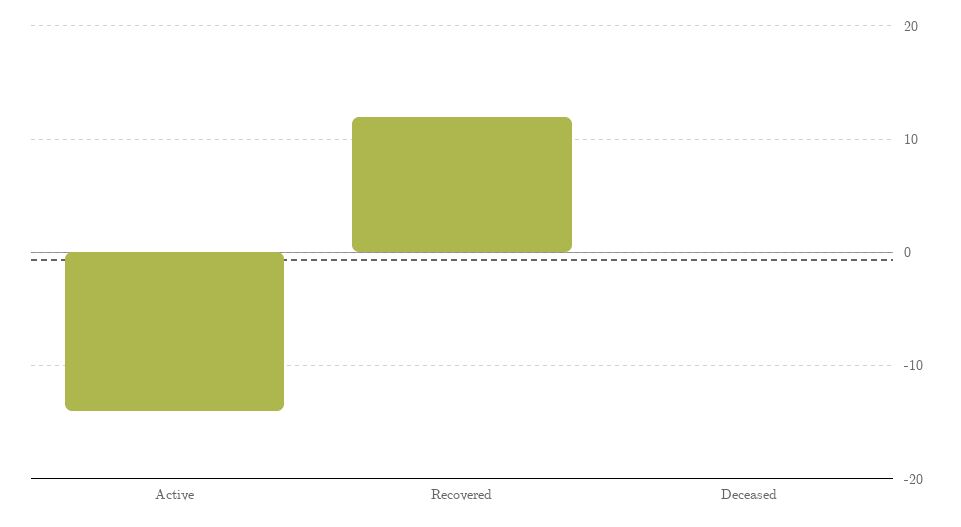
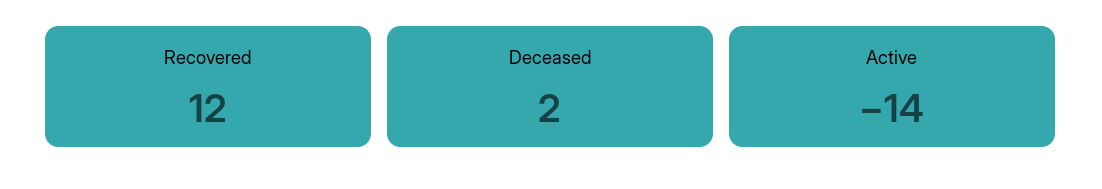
Deceased: 0 -> 2

